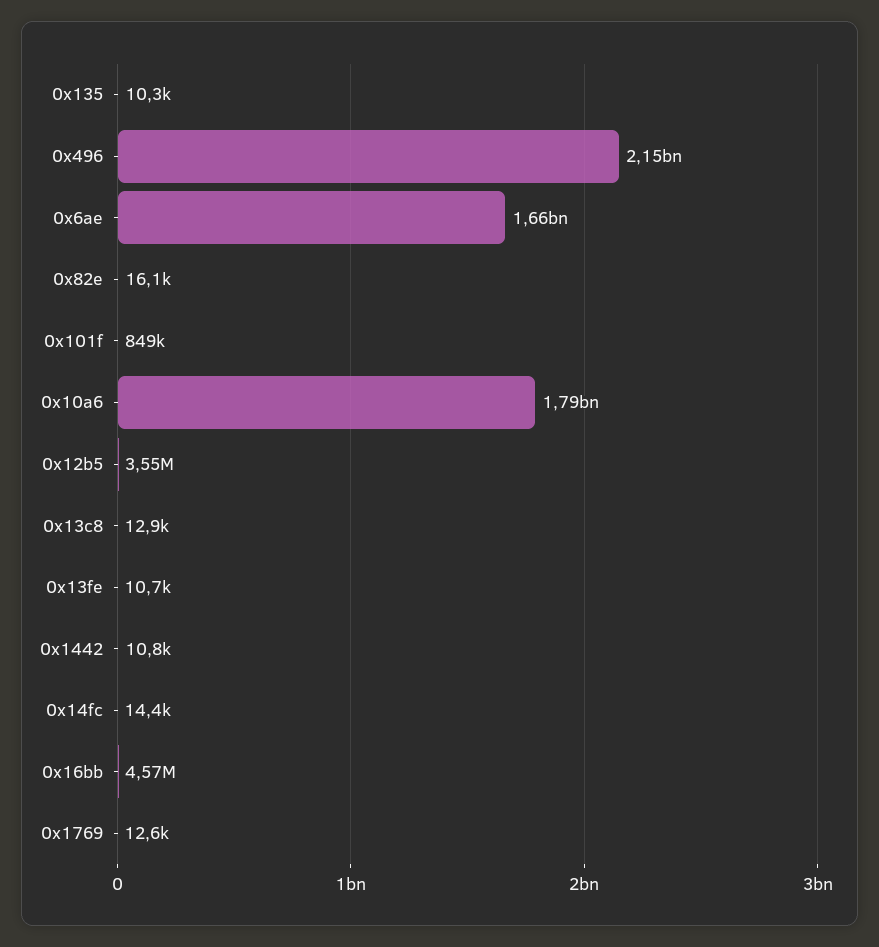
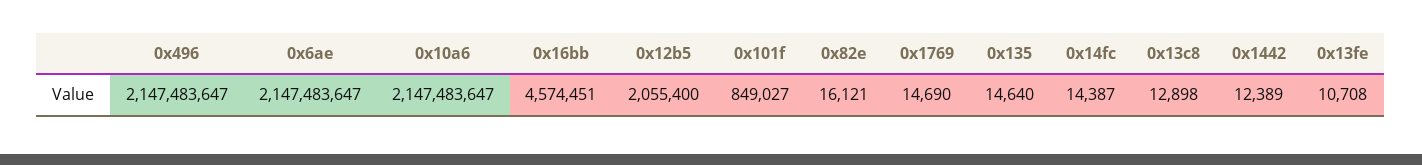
0x135: 10300 -> 14640
0x6ae: 1660000000 -> 2147483647
0x10a6: 1790000000 -> 2147483647
0x12b5: 3550000 -> 2055400
0x1442: 10800 -> 12389
0x1769: 12600 -> 14690

